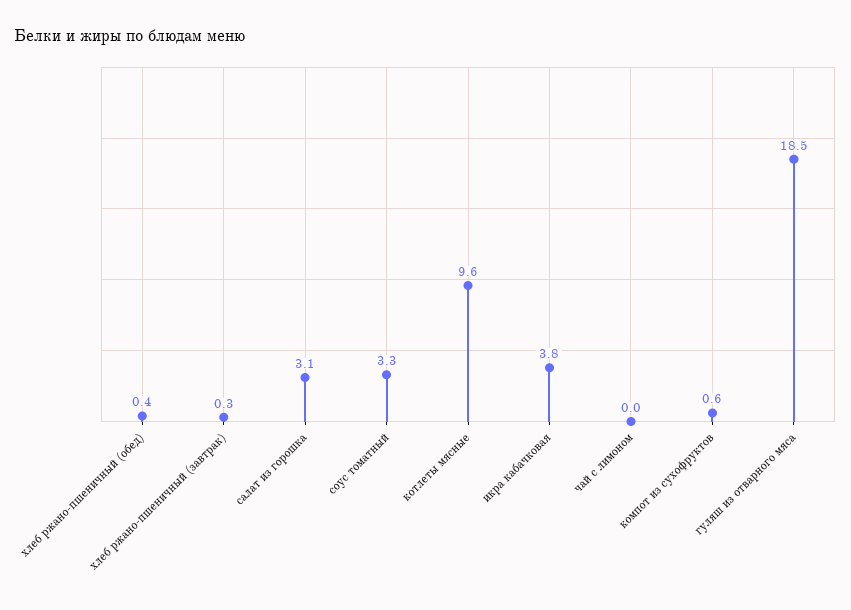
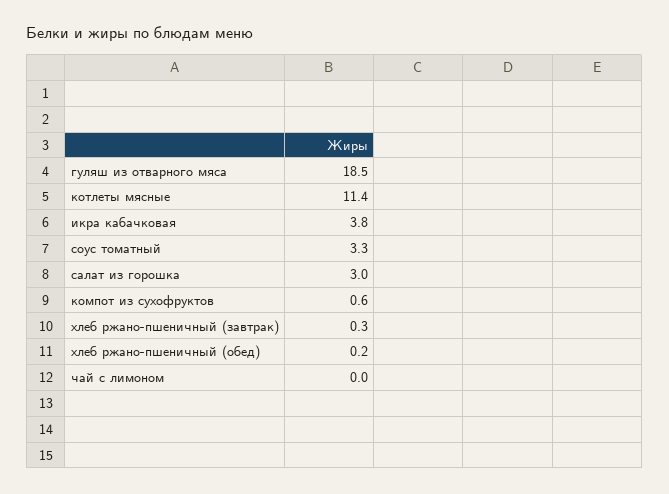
хлеб ржано-пшеничный (обед): 0.4 -> 0.2
салат из горошка: 3.1 -> 3
котлеты мясные: 9.6 -> 11.4

